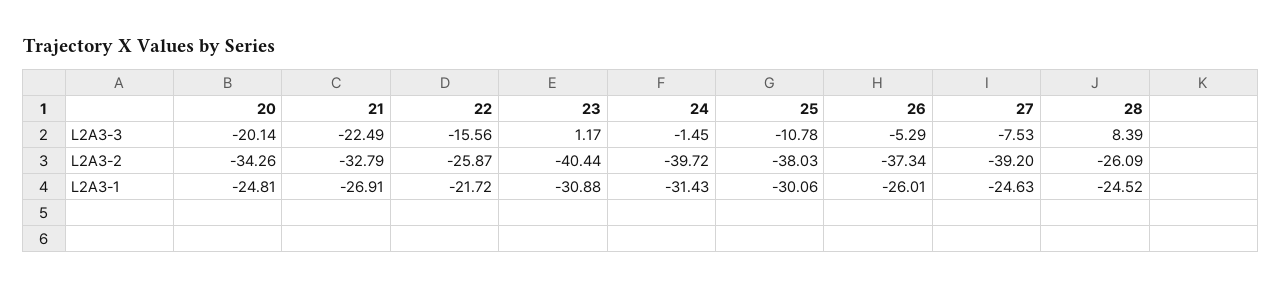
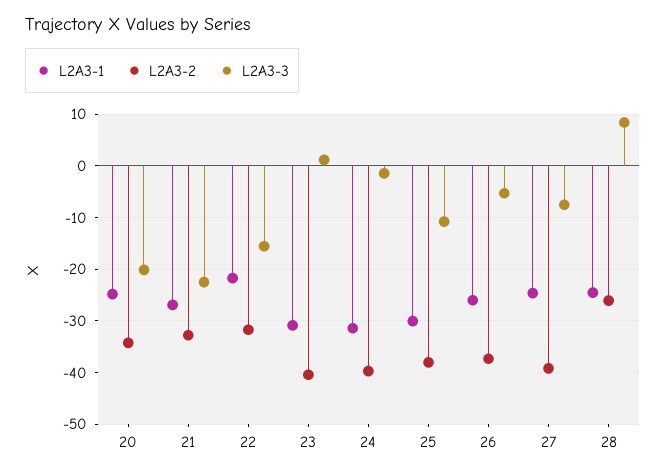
L2A3-2, 22: -25.87 -> -32

